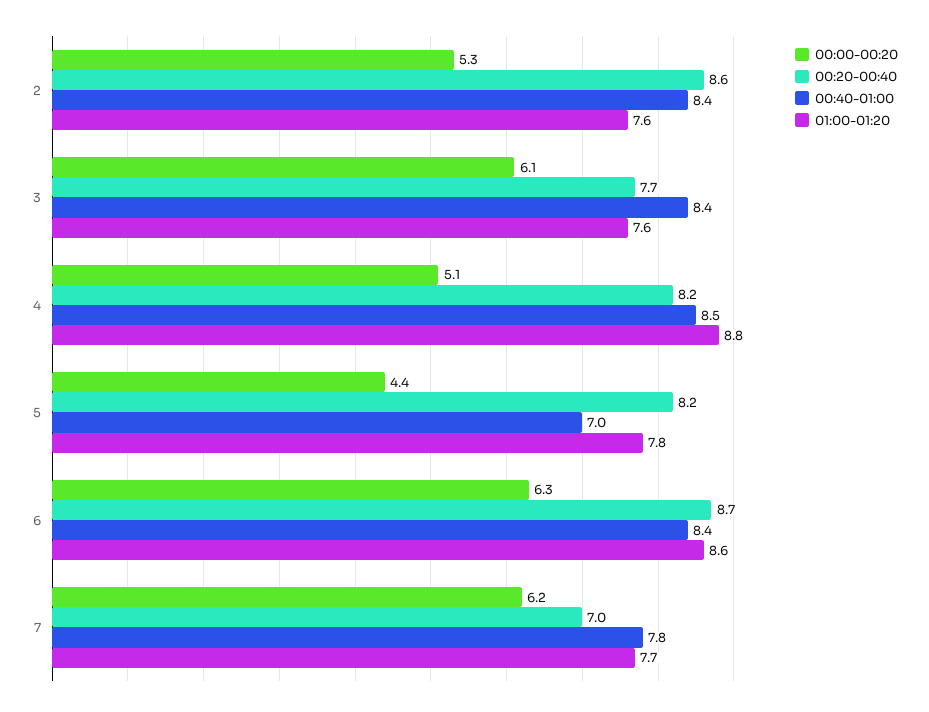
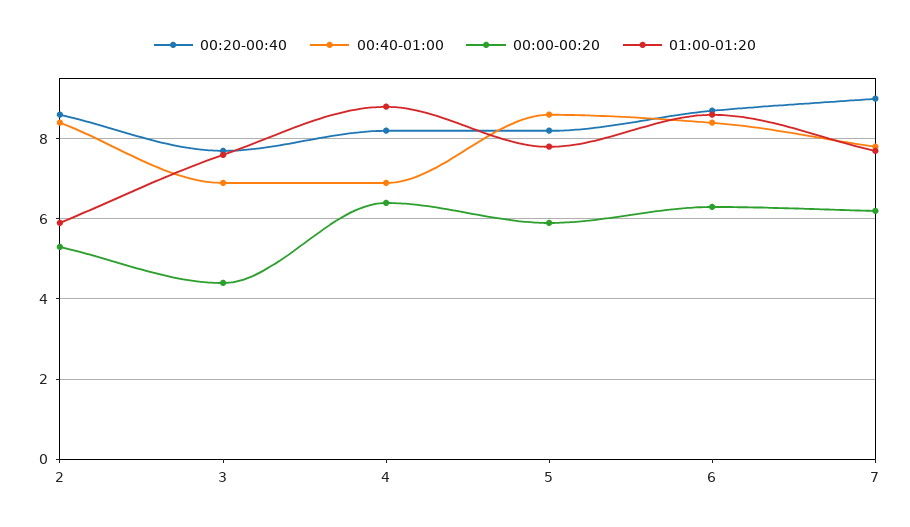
01:00-01:20, 2: 7.6 -> 6
00:00-00:20, 3: 6.1 -> 4.5
00:40-01:00, 3: 8.4 -> 7
00:00-00:20, 4: 5.1 -> 6.5
00:40-01:00, 4: 8.5 -> 7
00:00-00:20, 5: 4.4 -> 6
00:40-01:00, 5: 7 -> 8.5
00:20-00:40, 7: 7 -> 9

